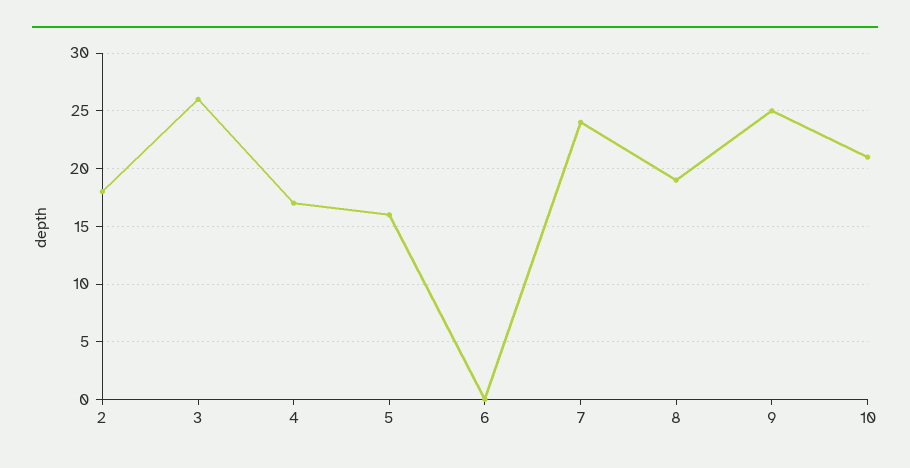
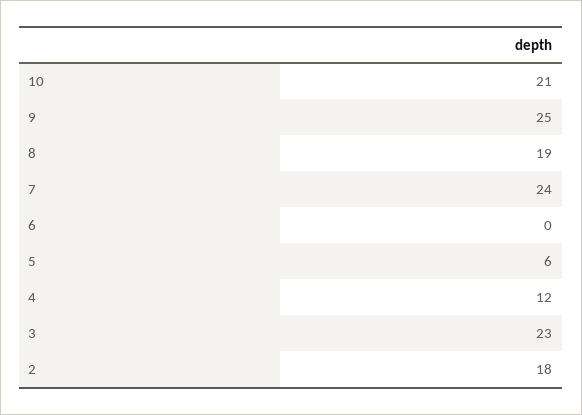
3: 26 -> 23
4: 17 -> 12
5: 16 -> 6

